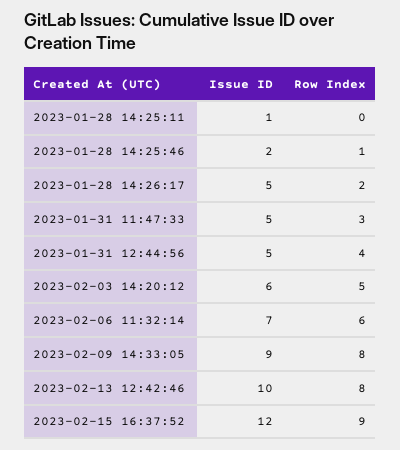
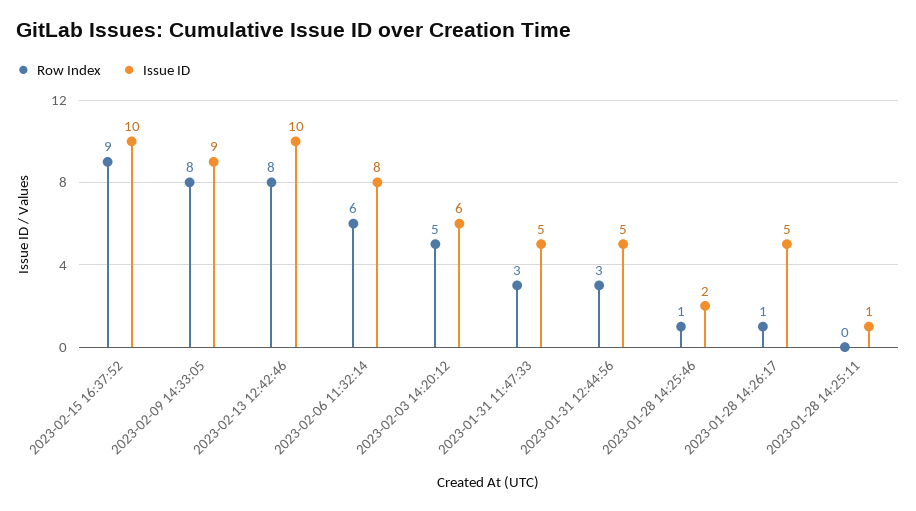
Row Index, 2023-01-28 14:26:17: 2 -> 1
Row Index, 2023-01-31 12:44:56: 4 -> 3
Issue ID, 2023-02-06 11:32:14: 7 -> 8
Issue ID, 2023-02-15 16:37:52: 12 -> 10

